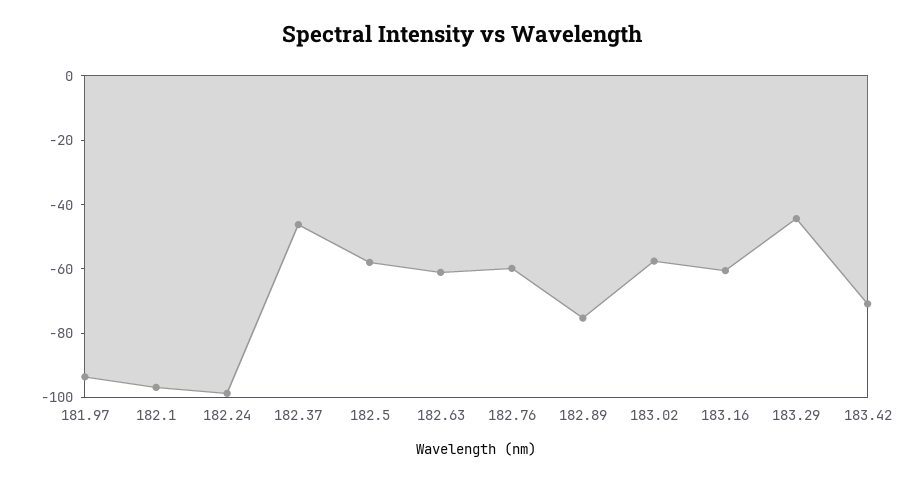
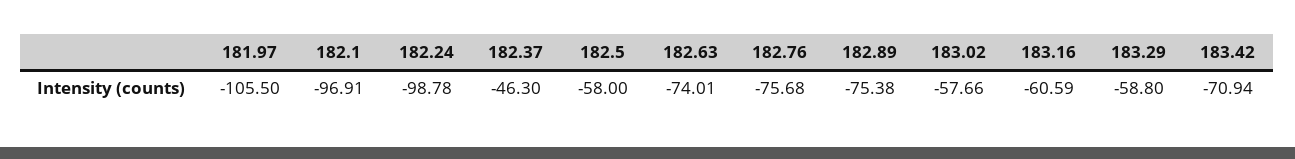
181.97: -95 -> -105.5
182.63: -60 -> -74.01
182.76: -60 -> -75.68
183.29: -45 -> -58.8

